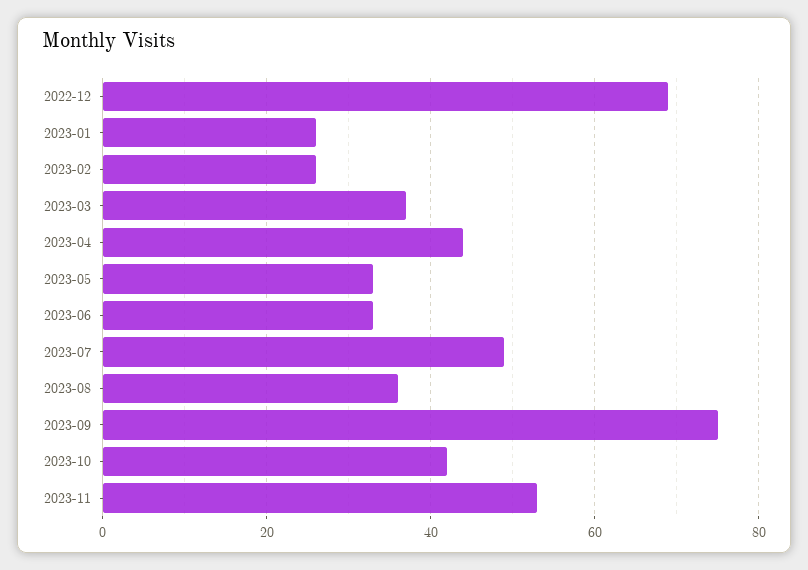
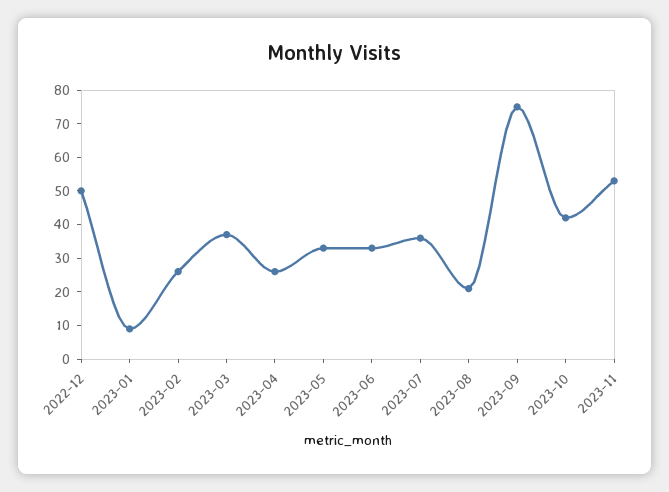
2022-12: 70 -> 50
2023-01: 25 -> 10
2023-04: 45 -> 25
2023-07: 50 -> 35
2023-08: 35 -> 20

